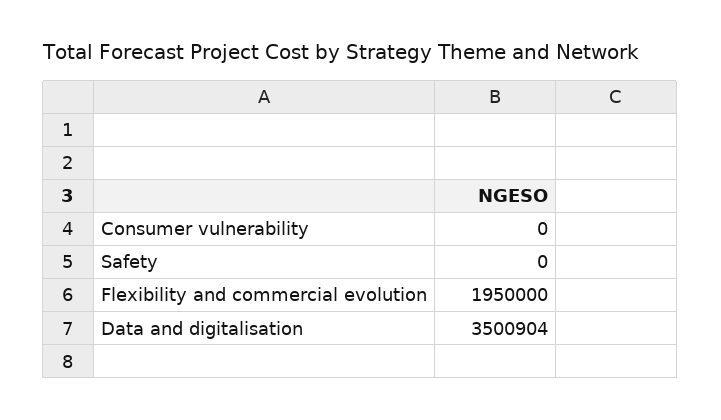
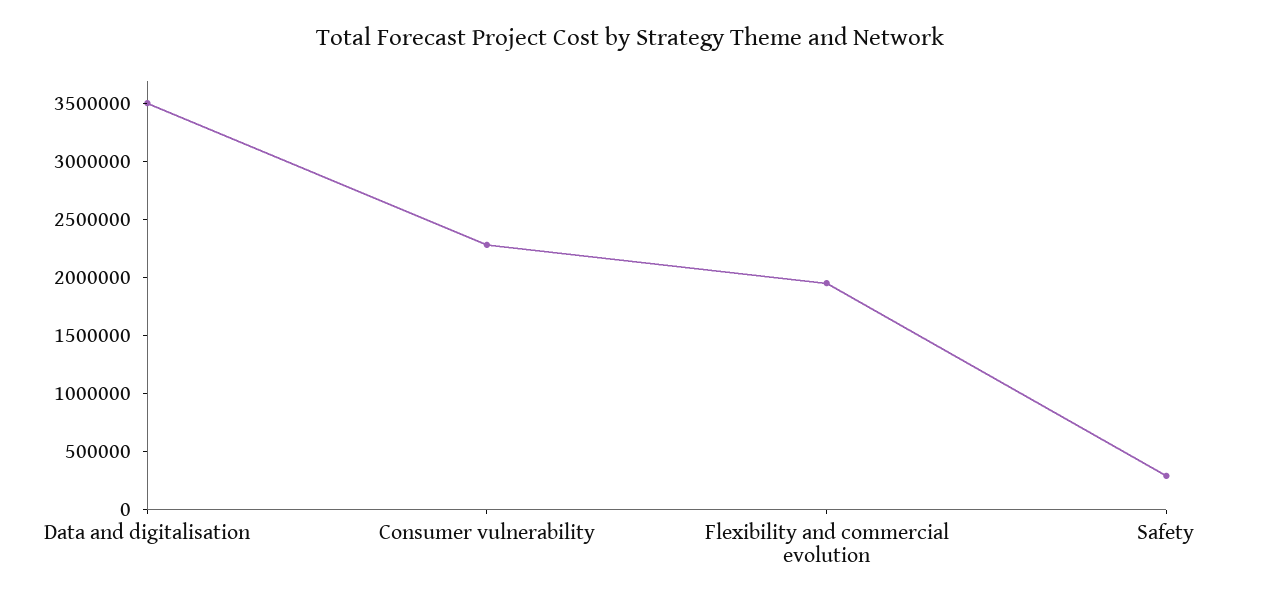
Consumer vulnerability: 0 -> 2300000
Safety: 0 -> 300000

